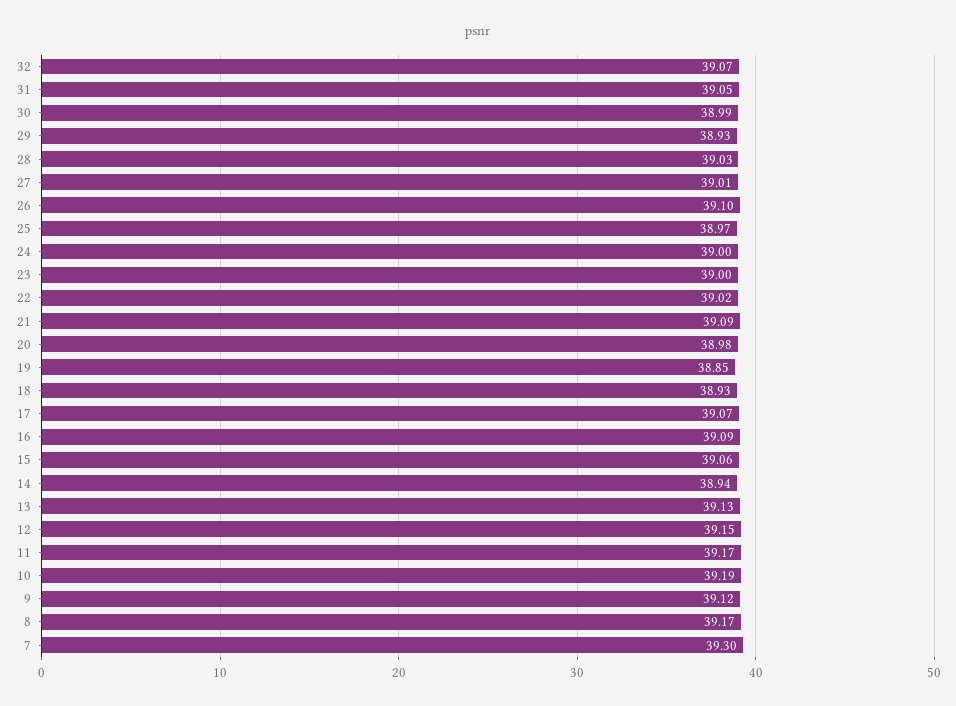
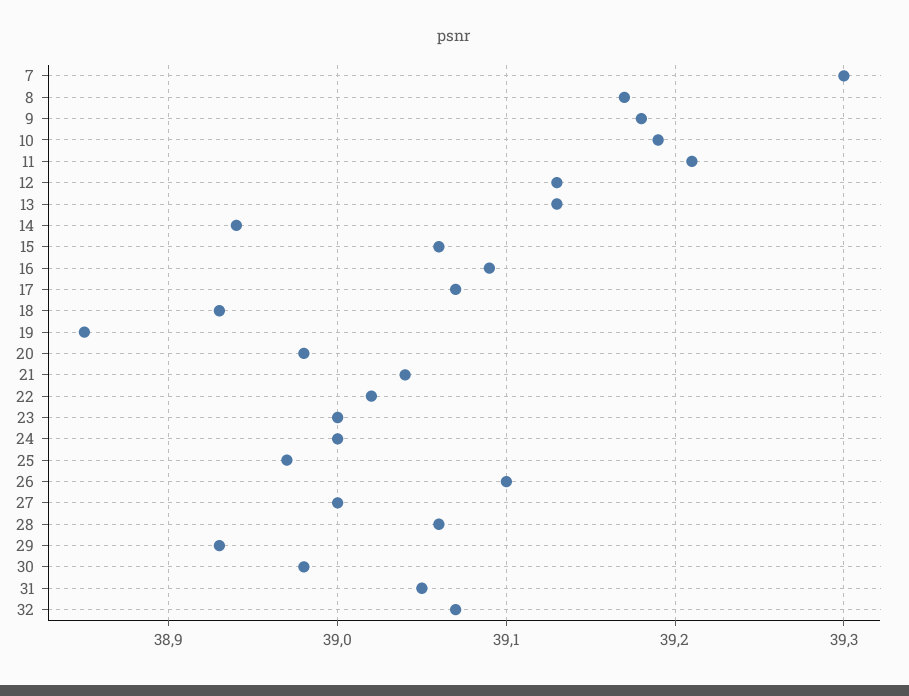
30: 38.99 -> 38.98
28: 39.03 -> 39.06
27: 39.01 -> 39
21: 39.09 -> 39.04
12: 39.15 -> 39.13
11: 39.17 -> 39.21
9: 39.12 -> 39.18

